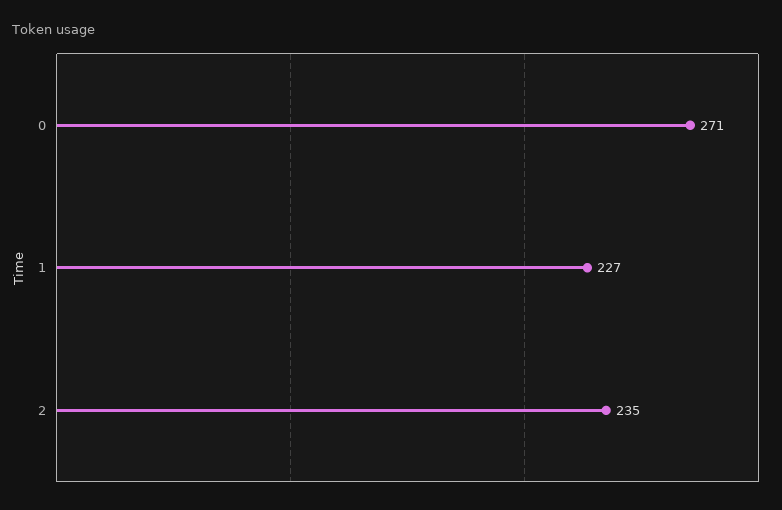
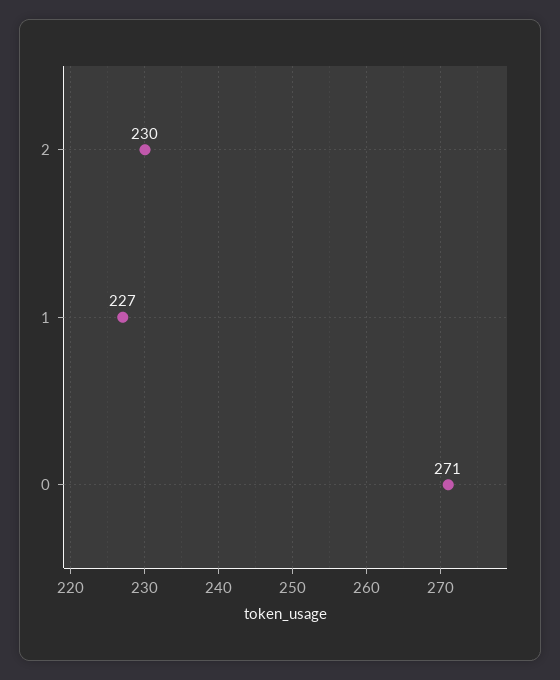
2: 235 -> 230

